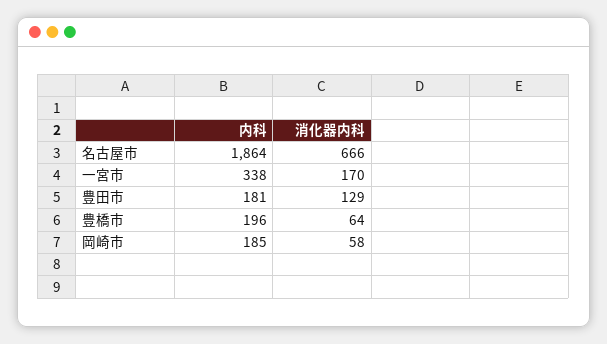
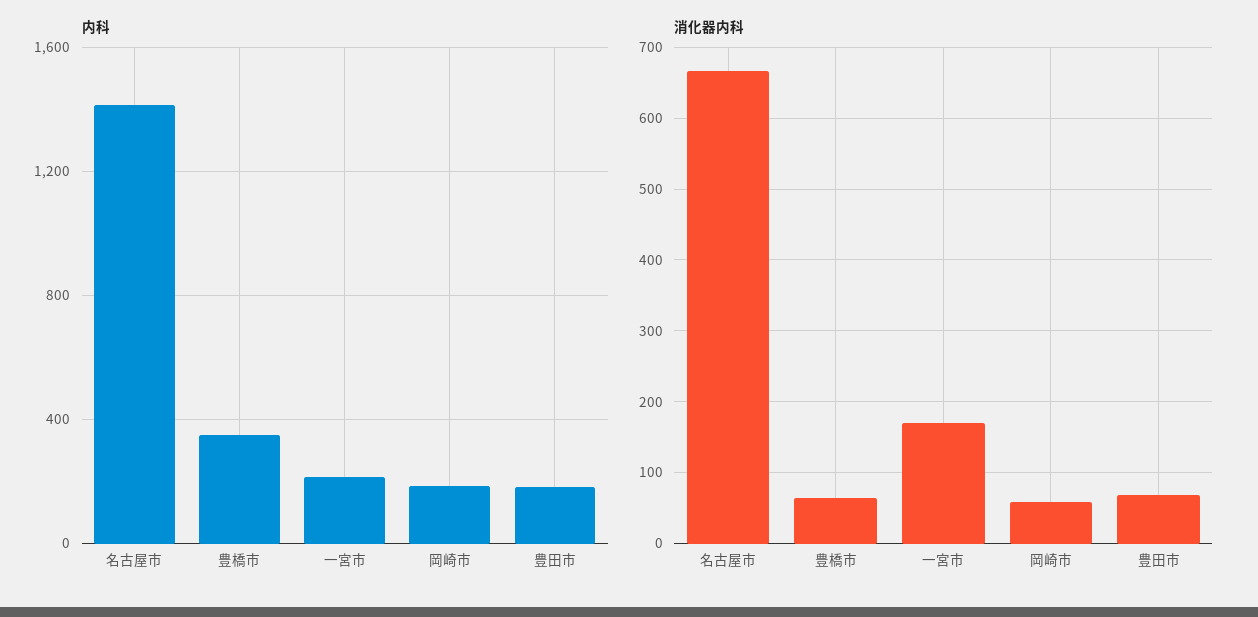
内科, 名古屋市: 1864 -> 1400
内科, 一宮市: 338 -> 200
消化器内科, 豊田市: 129 -> 70
内科, 豊橋市: 196 -> 350

